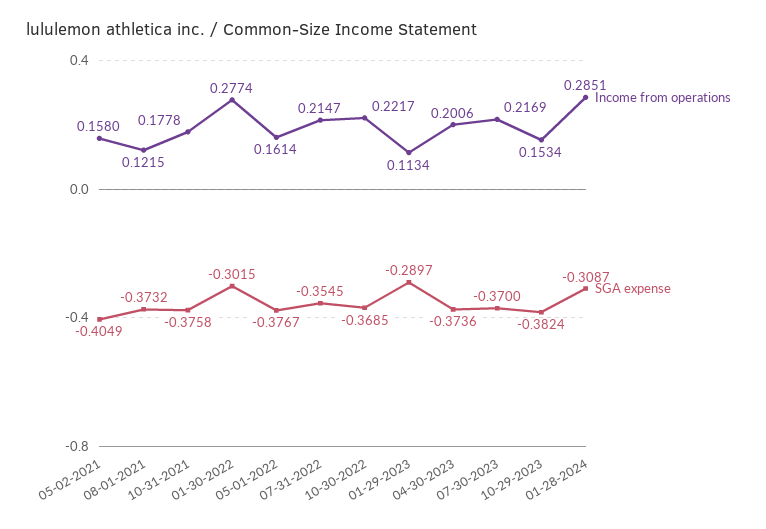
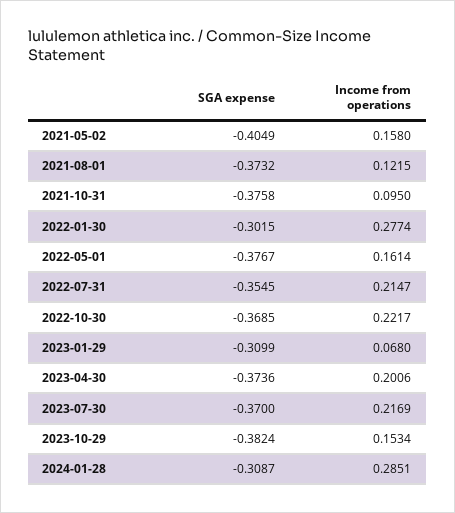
Income from operations, 10-31-2021: 0.1778 -> 0.095
Income from operations, 01-29-2023: 0.1134 -> 0.068
SGA expense, 01-29-2023: -0.2897 -> -0.3099

